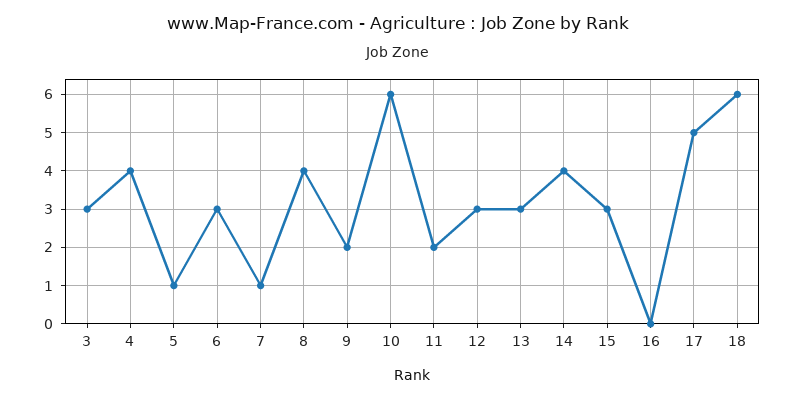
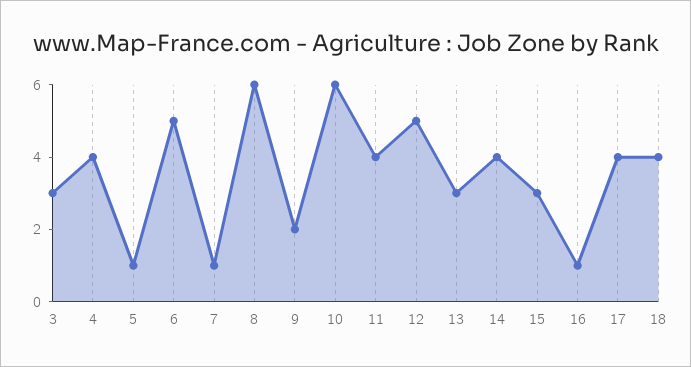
6: 3 -> 5
8: 4 -> 6
11: 2 -> 4
12: 3 -> 5
16: 0 -> 1
17: 5 -> 4
18: 6 -> 4

